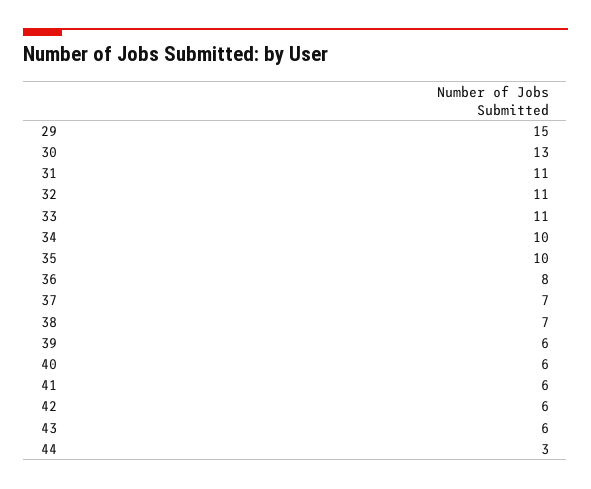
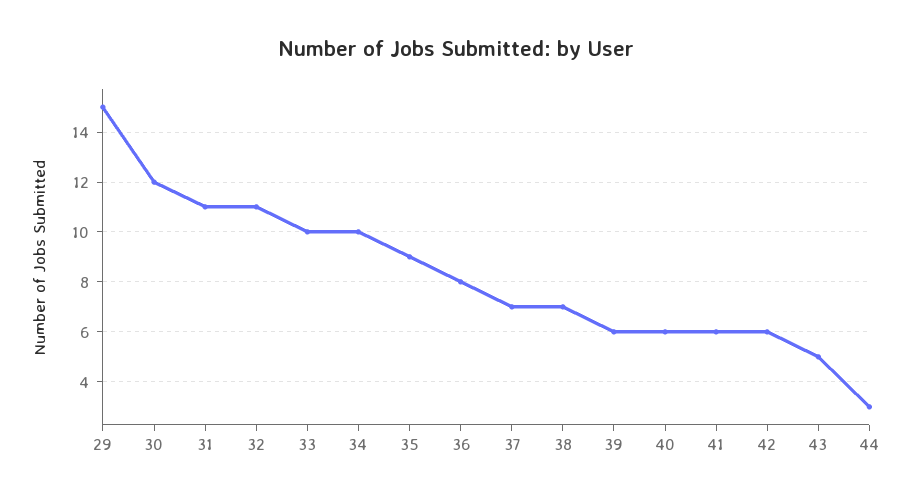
30: 13 -> 12
33: 11 -> 10
35: 10 -> 9
43: 6 -> 5

